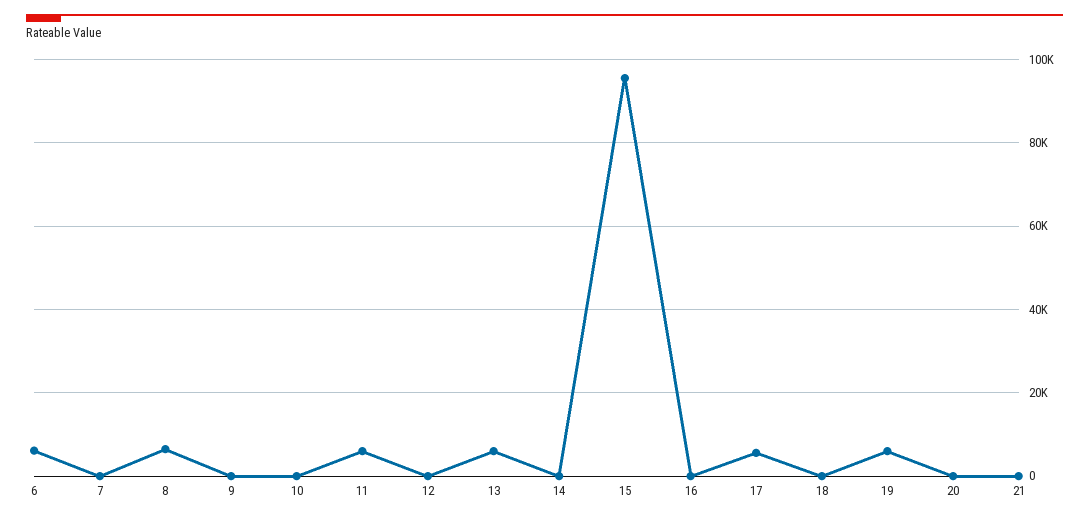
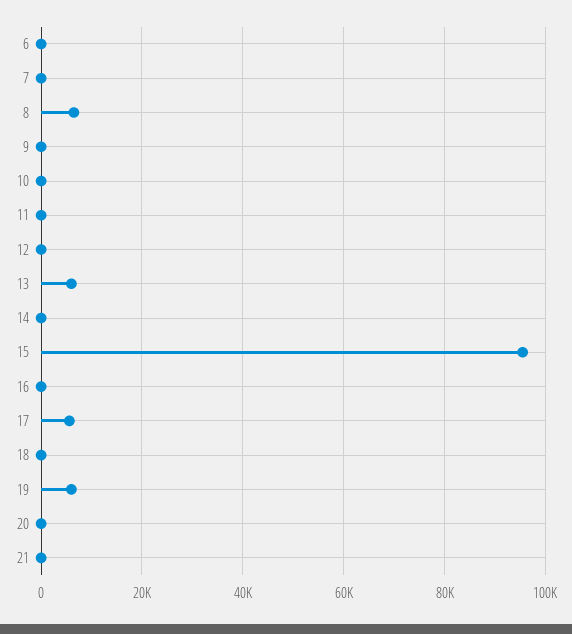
6: 6000 -> 0
11: 6000 -> 0

